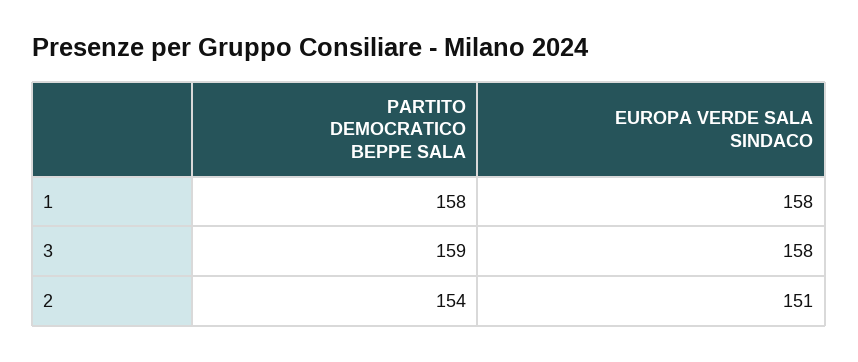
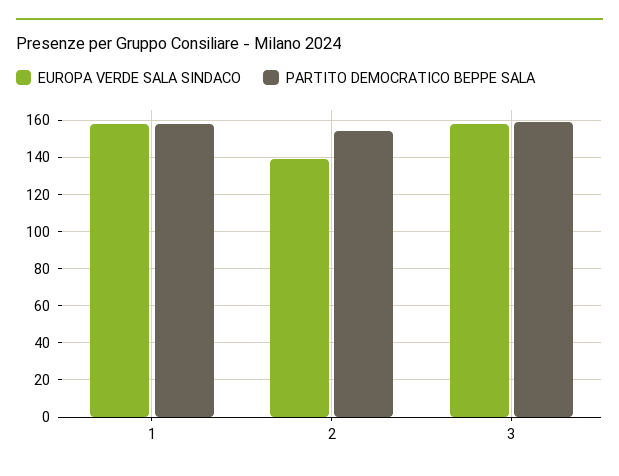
EUROPA VERDE SALA SINDACO, 2: 151 -> 140

